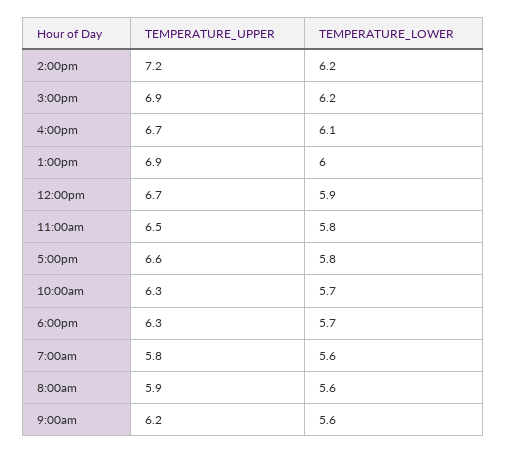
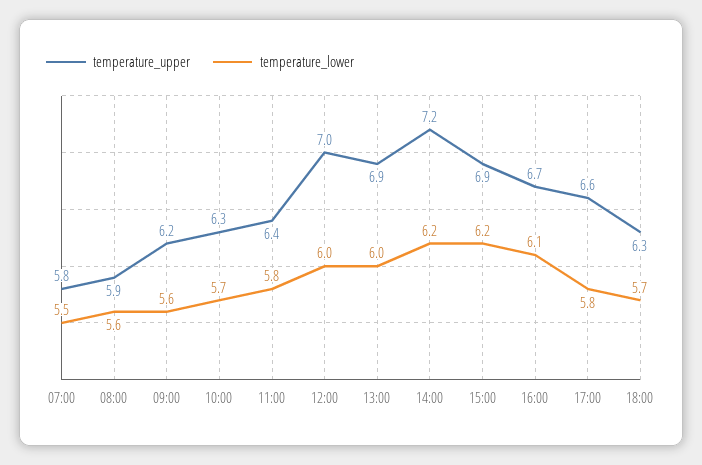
TEMPERATURE_UPPER, 12:00pm: 6.7 -> 7
TEMPERATURE_LOWER, 12:00pm: 5.9 -> 6
TEMPERATURE_UPPER, 11:00am: 6.5 -> 6.4
TEMPERATURE_LOWER, 7:00am: 5.6 -> 5.5

